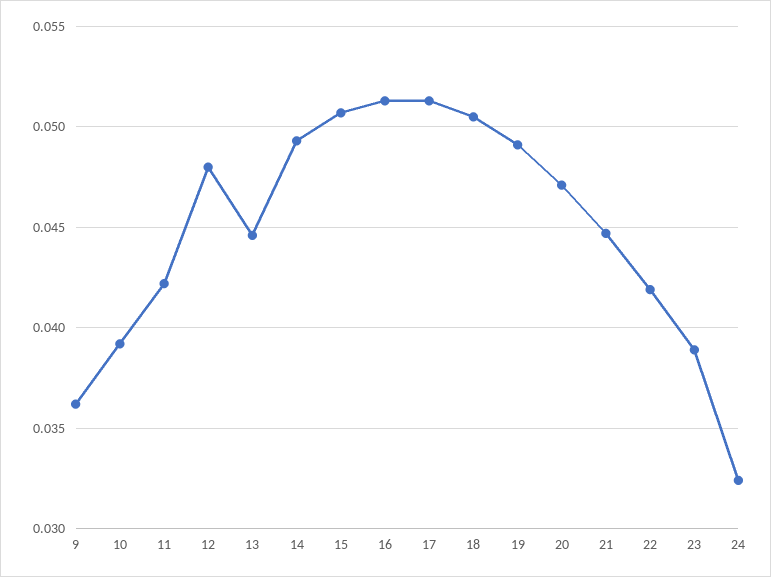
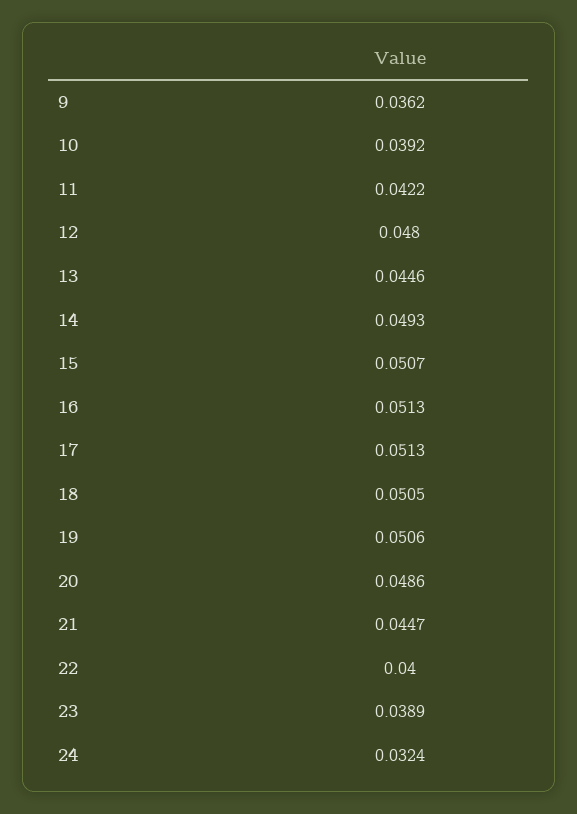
19: 0.049 -> 0.0506
20: 0.047 -> 0.0486
22: 0.042 -> 0.04

